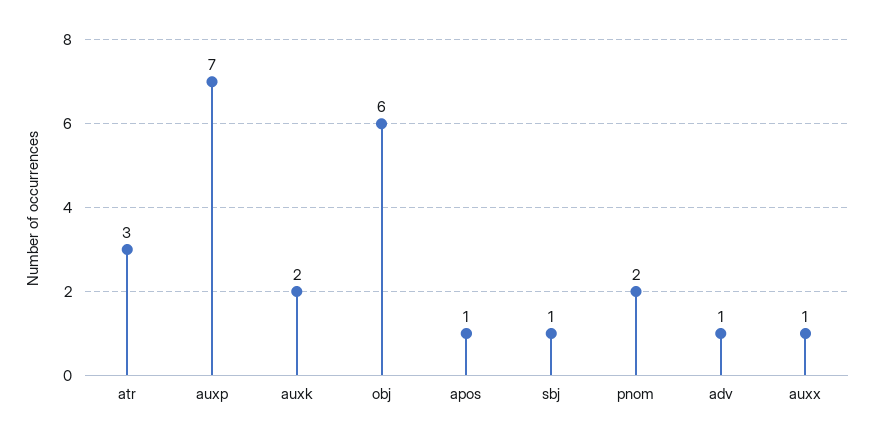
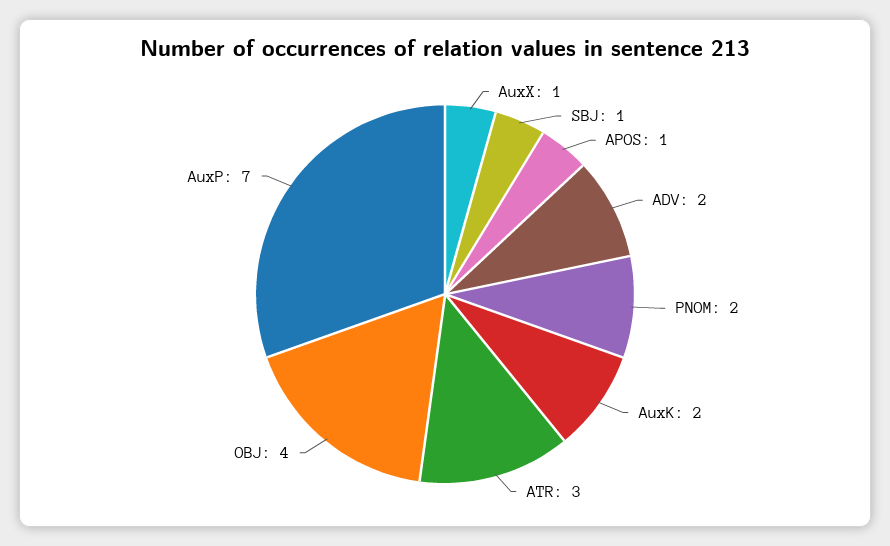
obj: 6 -> 4
adv: 1 -> 2

